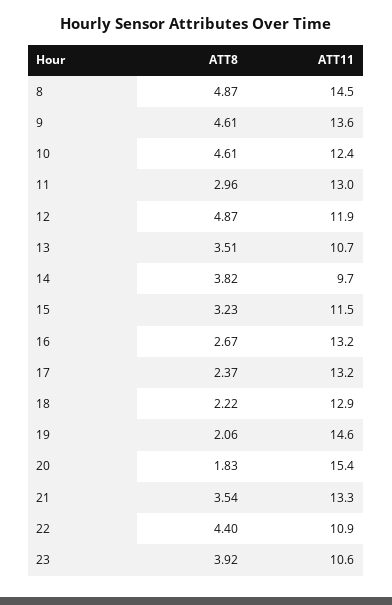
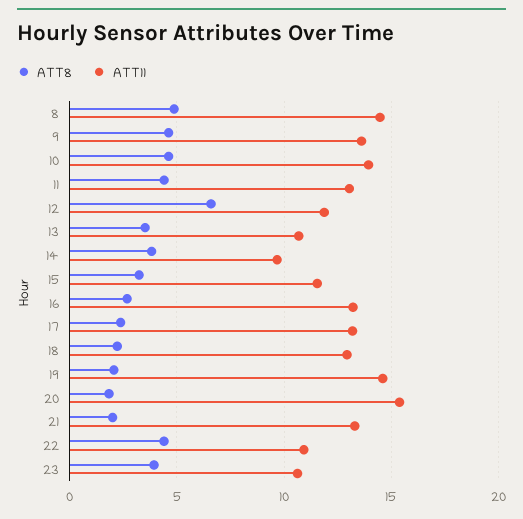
ATT11, 10: 12.4 -> 14
ATT8, 11: 2.96 -> 4.5
ATT8, 12: 4.87 -> 6.5
ATT8, 21: 3.54 -> 2

